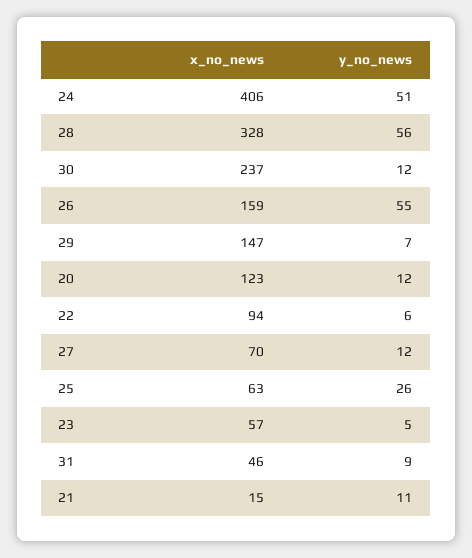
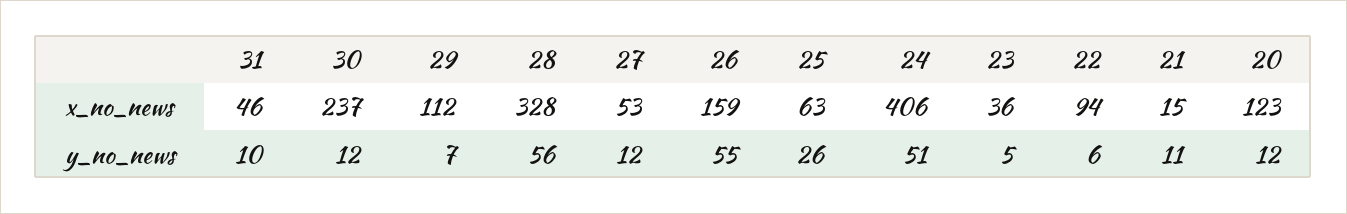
x_no_news, 29: 147 -> 112
x_no_news, 27: 70 -> 53
x_no_news, 23: 57 -> 36
y_no_news, 31: 9 -> 10

